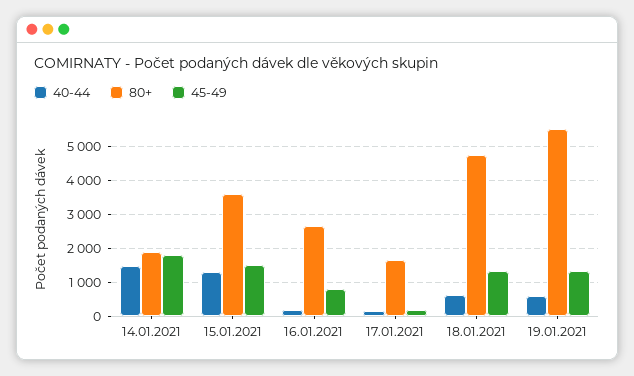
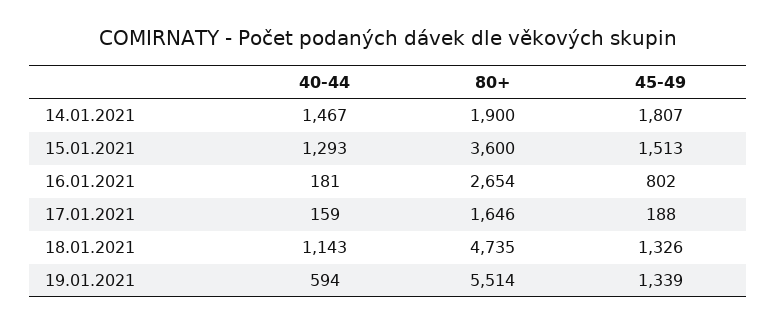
40-44, 18.01.2021: 600 -> 1143

